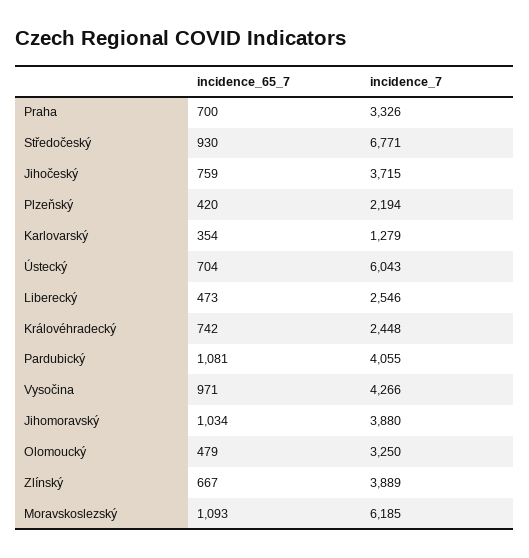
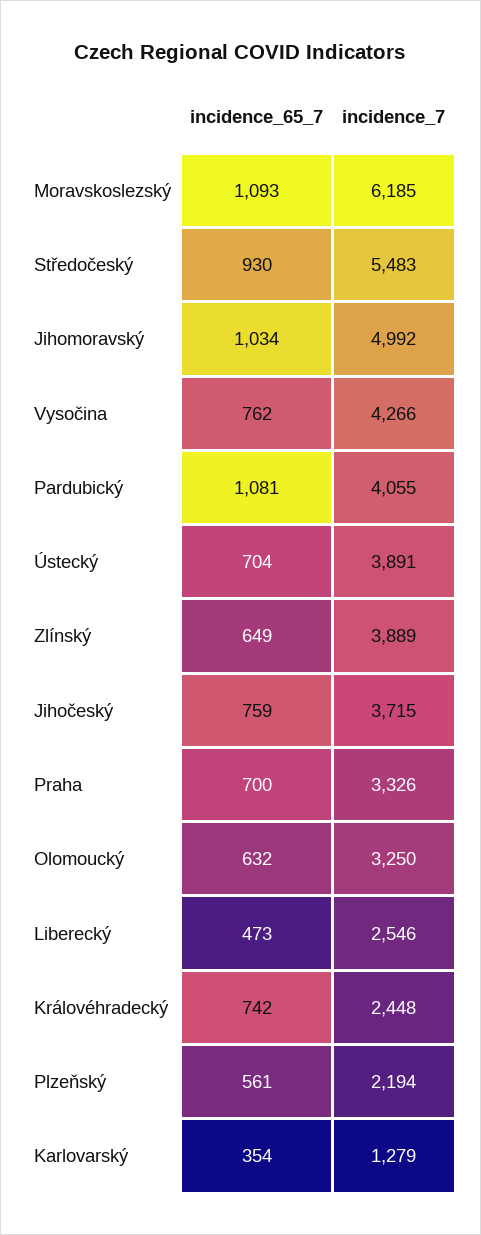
incidence_7, Středočeský: 6771 -> 5483
incidence_65_7, Plzeňský: 420 -> 561
incidence_7, Ústecký: 6043 -> 3891
incidence_65_7, Vysočina: 971 -> 762
incidence_7, Jihomoravský: 3880 -> 4992
incidence_65_7, Olomoucký: 479 -> 632
incidence_65_7, Zlínský: 667 -> 649

